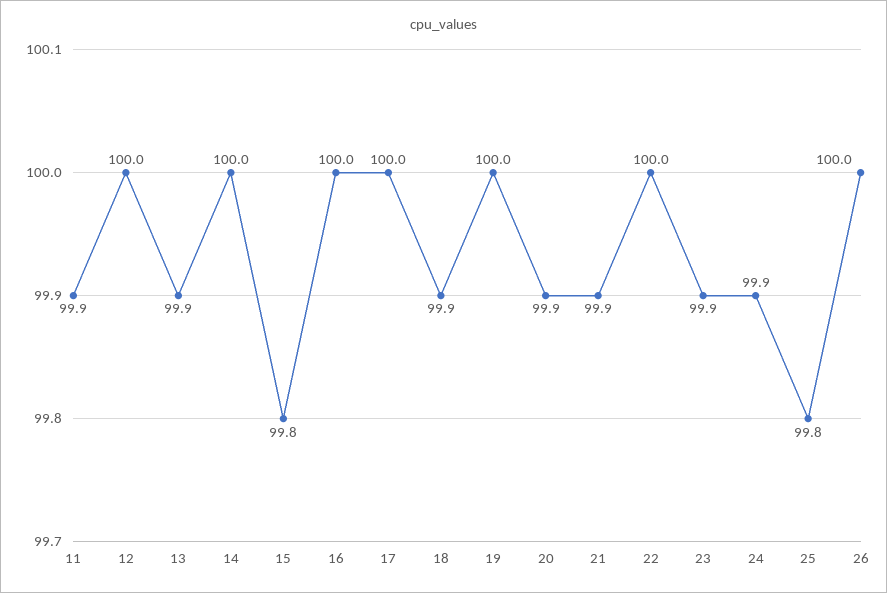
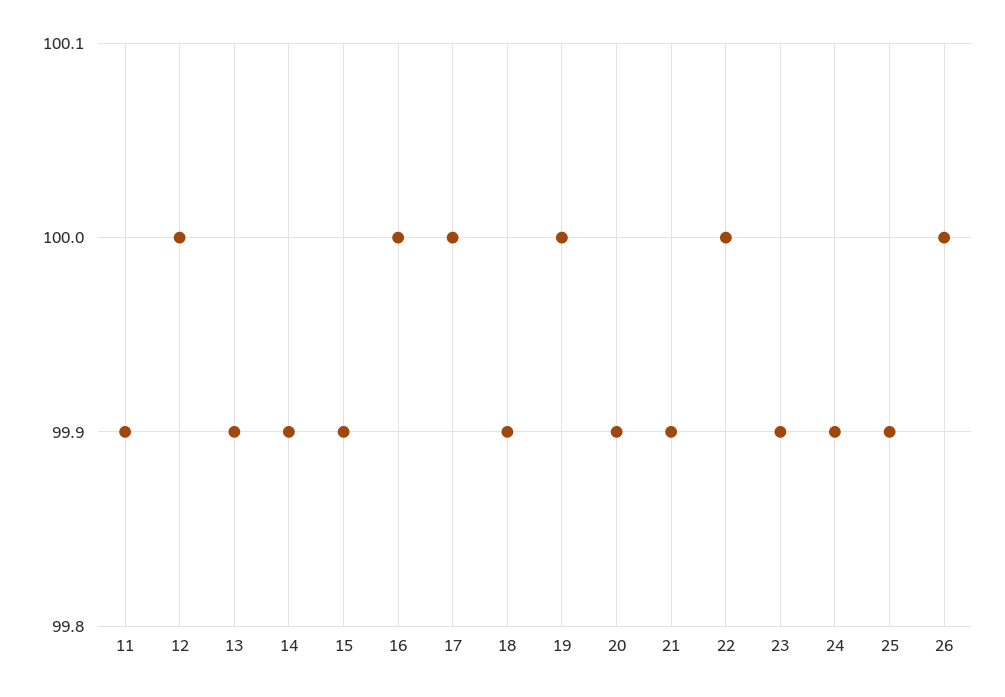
14: 100 -> 99.9
15: 99.8 -> 99.9
25: 99.8 -> 99.9

